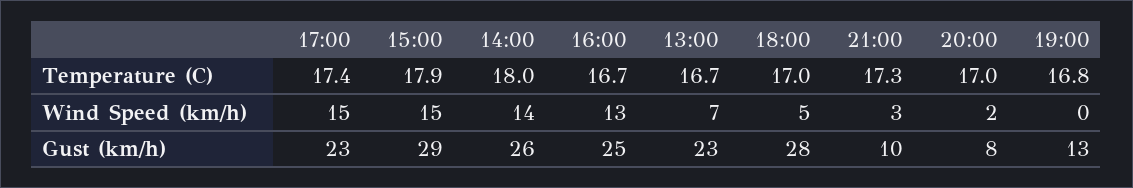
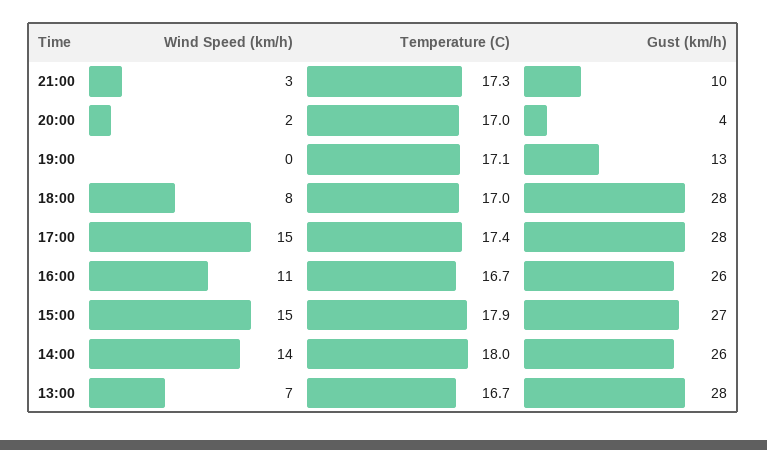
19:00, Temperature (C): 16.8 -> 17.1
16:00, Wind Speed (km/h): 13 -> 11
18:00, Wind Speed (km/h): 5 -> 8
17:00, Gust (km/h): 23 -> 28
15:00, Gust (km/h): 29 -> 27
16:00, Gust (km/h): 25 -> 26
13:00, Gust (km/h): 23 -> 28
20:00, Gust (km/h): 8 -> 4

